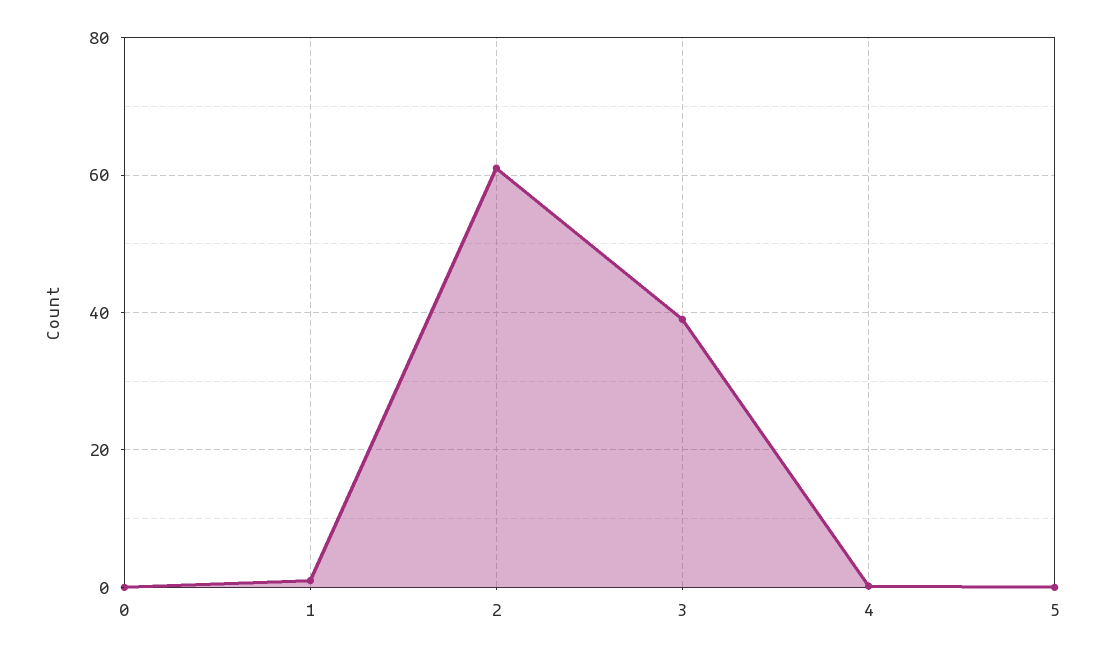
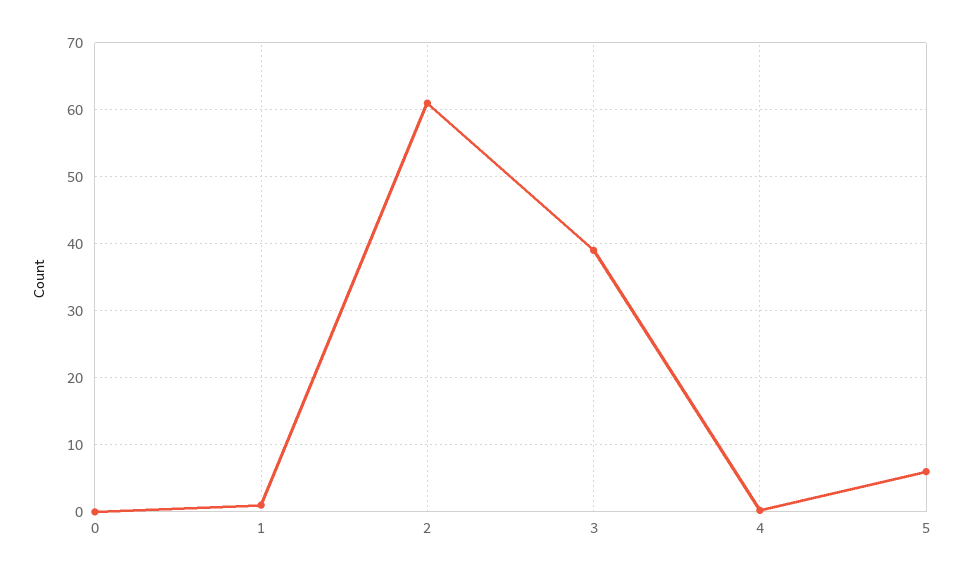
5: 0 -> 6

